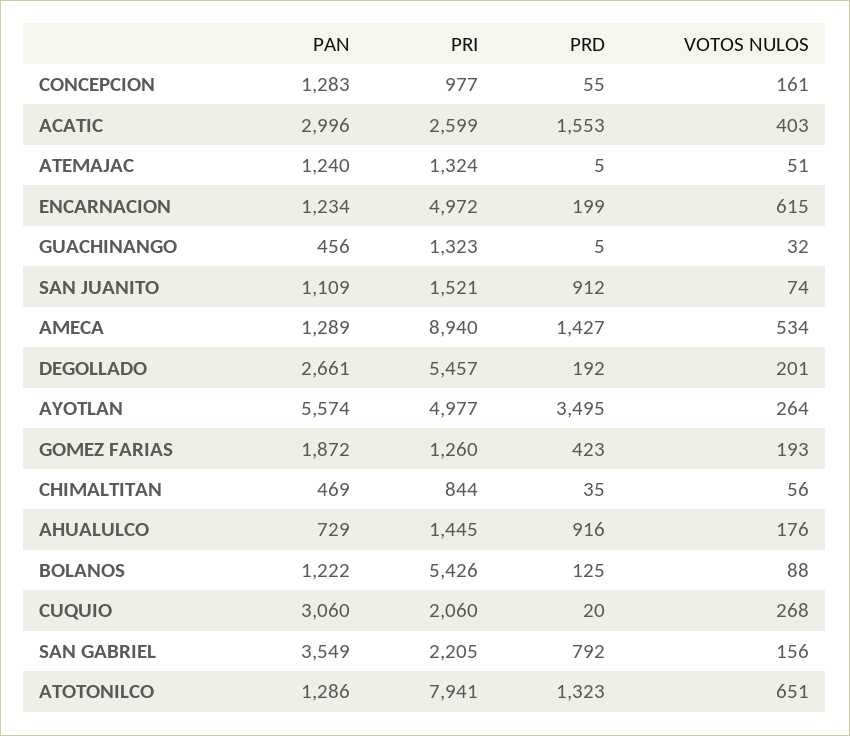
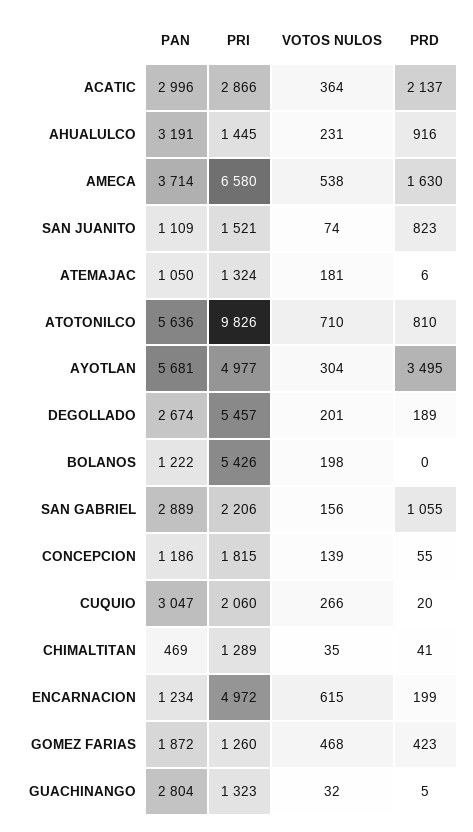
PAN, CONCEPCION: 1283 -> 1186
PRI, CONCEPCION: 977 -> 1815
VOTOS NULOS, CONCEPCION: 161 -> 139
PRI, ACATIC: 2599 -> 2866
PRD, ACATIC: 1553 -> 2137
VOTOS NULOS, ACATIC: 403 -> 364
PAN, ATEMAJAC: 1240 -> 1050
PRD, ATEMAJAC: 5 -> 6
VOTOS NULOS, ATEMAJAC: 51 -> 181
PAN, GUACHINANGO: 456 -> 2804
PRD, SAN JUANITO: 912 -> 823
PAN, AMECA: 1289 -> 3714
PRI, AMECA: 8940 -> 6580
PRD, AMECA: 1427 -> 1630
VOTOS NULOS, AMECA: 534 -> 538
PAN, DEGOLLADO: 2661 -> 2674
PRD, DEGOLLADO: 192 -> 189
PAN, AYOTLAN: 5574 -> 5681
VOTOS NULOS, AYOTLAN: 264 -> 304
VOTOS NULOS, GOMEZ FARIAS: 193 -> 468
PRI, CHIMALTITAN: 844 -> 1289
PRD, CHIMALTITAN: 35 -> 41
VOTOS NULOS, CHIMALTITAN: 56 -> 35
PAN, AHUALULCO: 729 -> 3191
VOTOS NULOS, AHUALULCO: 176 -> 231
PRD, BOLANOS: 125 -> 0
VOTOS NULOS, BOLANOS: 88 -> 198
PAN, CUQUIO: 3060 -> 3047
VOTOS NULOS, CUQUIO: 268 -> 266
PAN, SAN GABRIEL: 3549 -> 2889
PRI, SAN GABRIEL: 2205 -> 2206
PRD, SAN GABRIEL: 792 -> 1055
PAN, ATOTONILCO: 1286 -> 5636
PRI, ATOTONILCO: 7941 -> 9826
PRD, ATOTONILCO: 1323 -> 810
VOTOS NULOS, ATOTONILCO: 651 -> 710

